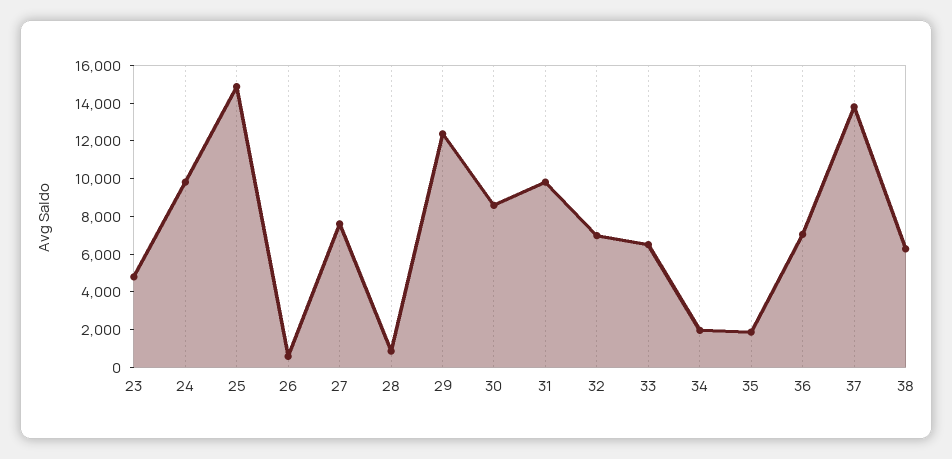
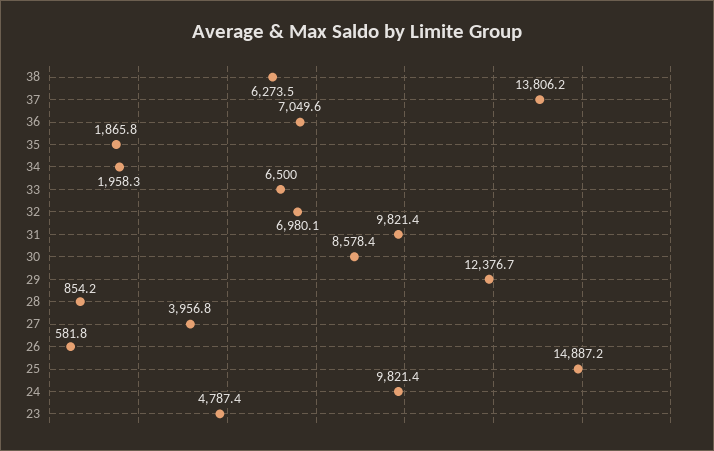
27: 7500 -> 3956.8

